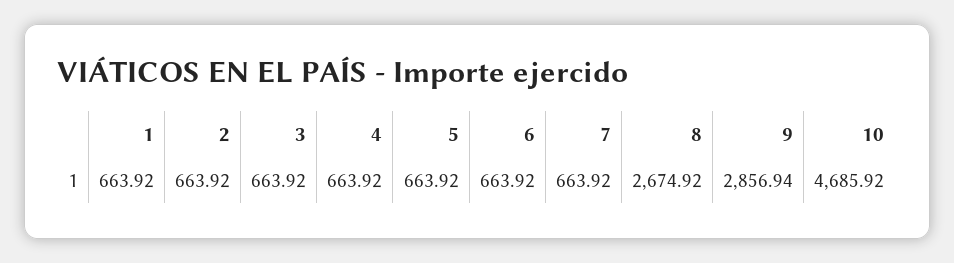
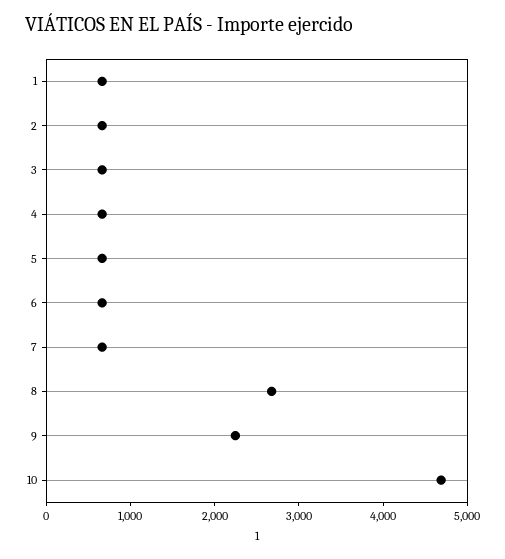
9: 2856.94 -> 2200

